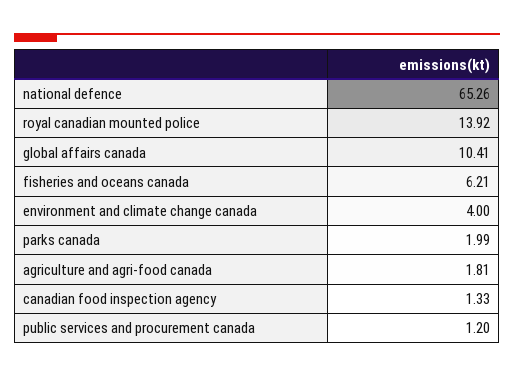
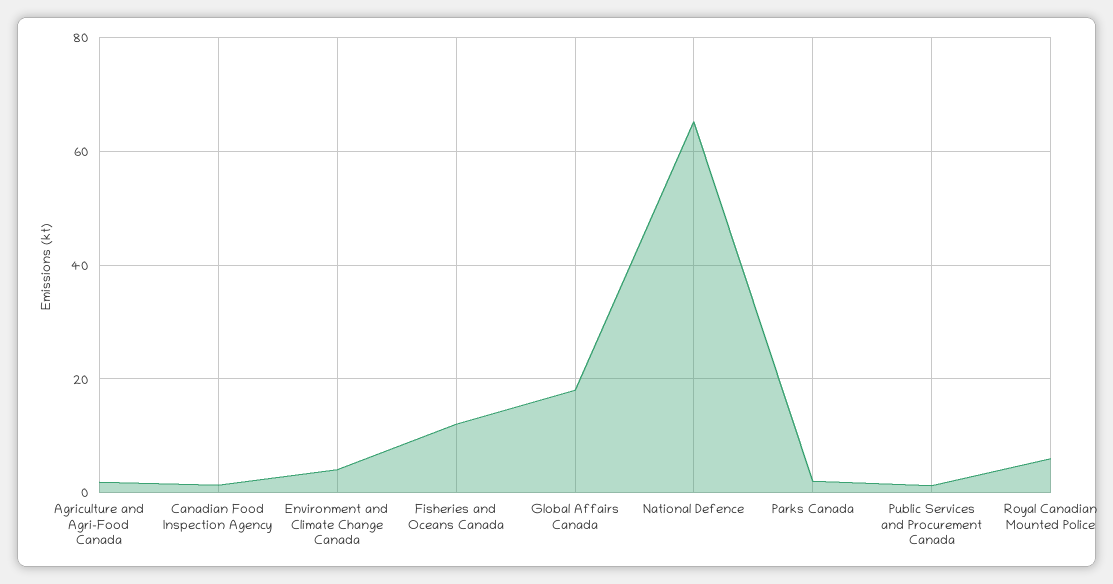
royal canadian mounted police: 13.92 -> 6
global affairs canada: 10.41 -> 18
fisheries and oceans canada: 6.21 -> 12

